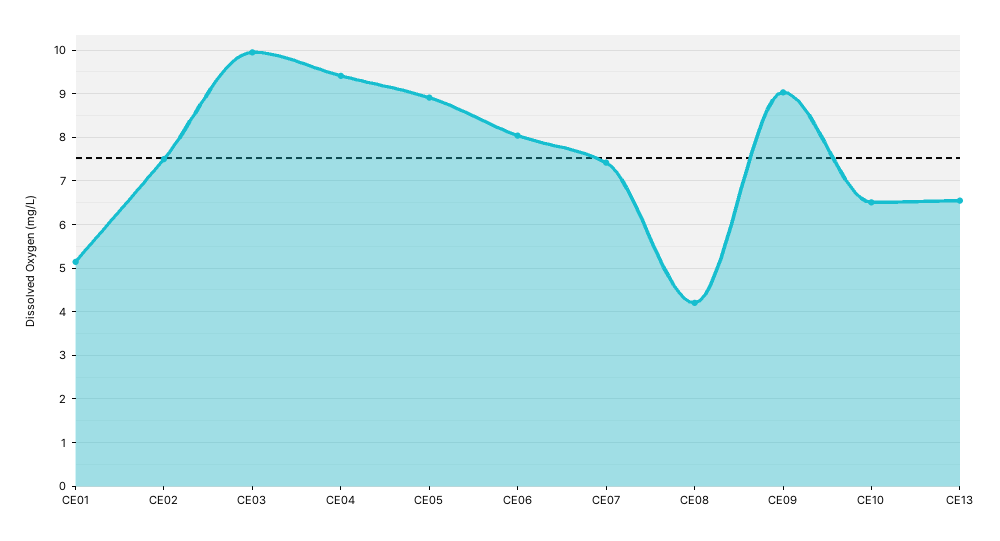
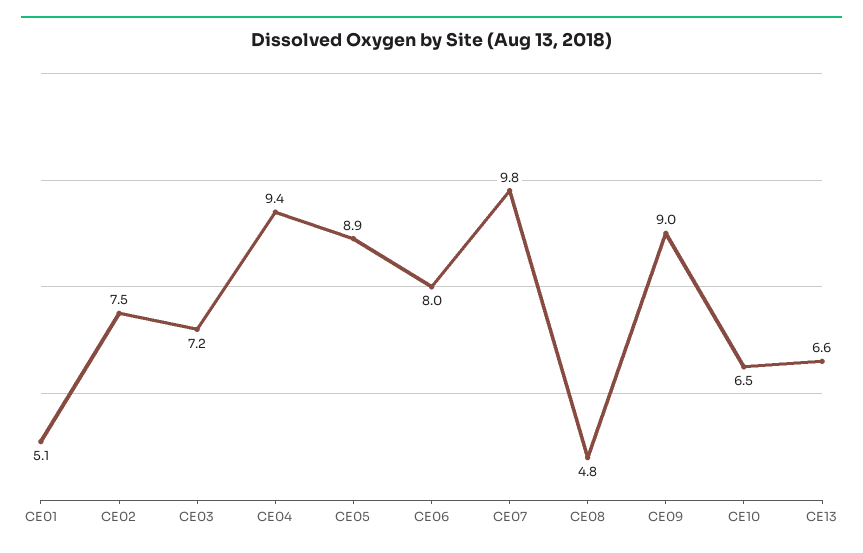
CE03: 10 -> 7.2
CE07: 7.4 -> 9.8
CE08: 4.2 -> 4.8

